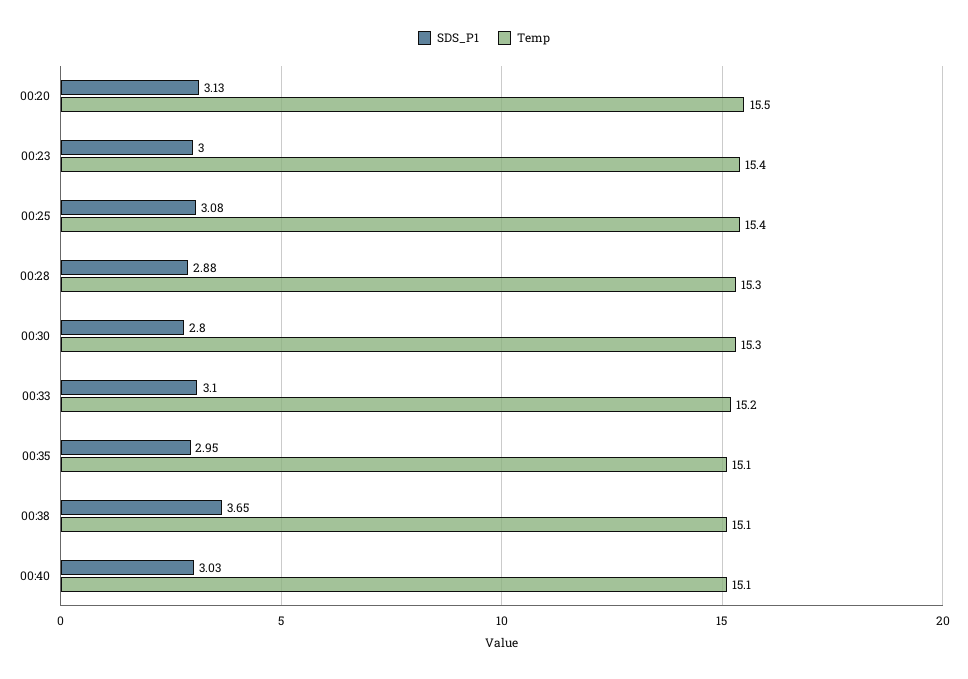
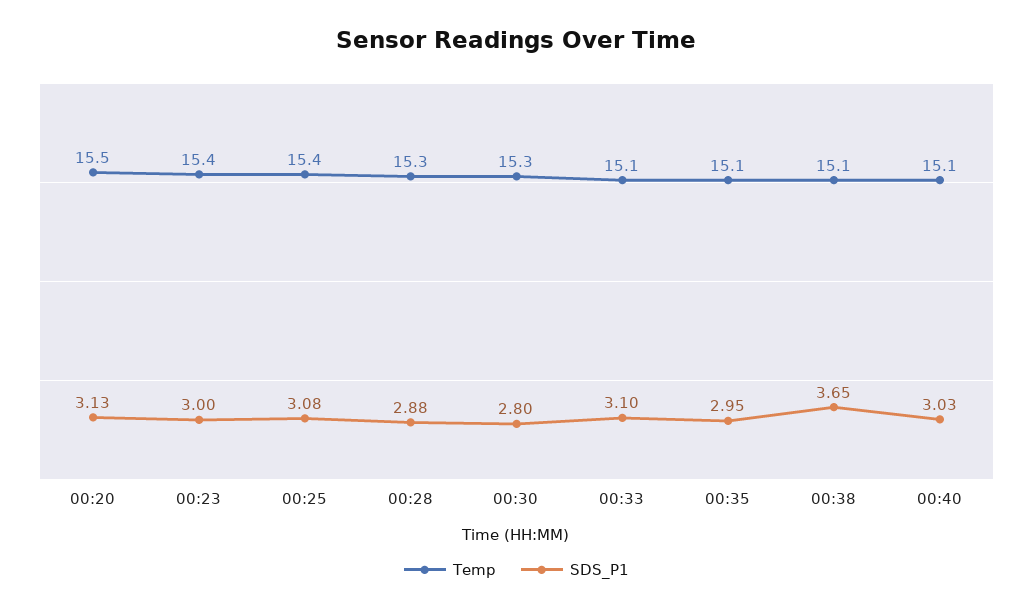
Temp, 00:33: 15.2 -> 15.1

